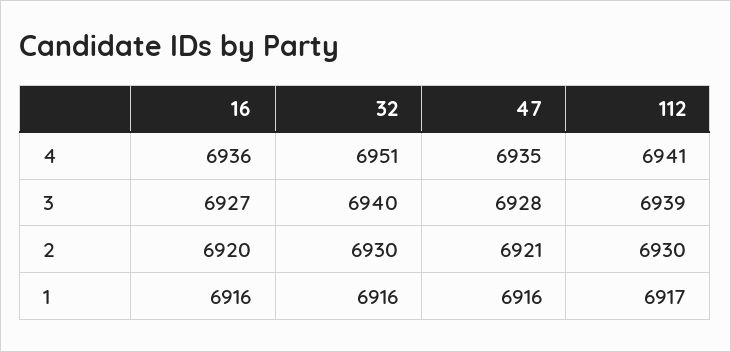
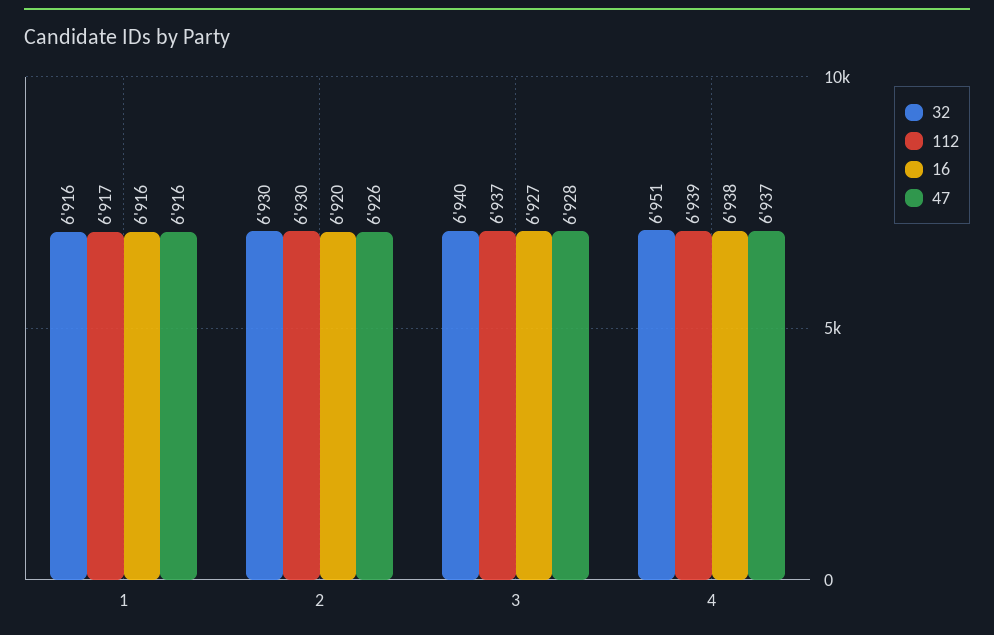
16, 4: 6936 -> 6938
47, 4: 6935 -> 6937
112, 4: 6941 -> 6939
112, 3: 6939 -> 6937
47, 2: 6921 -> 6926

